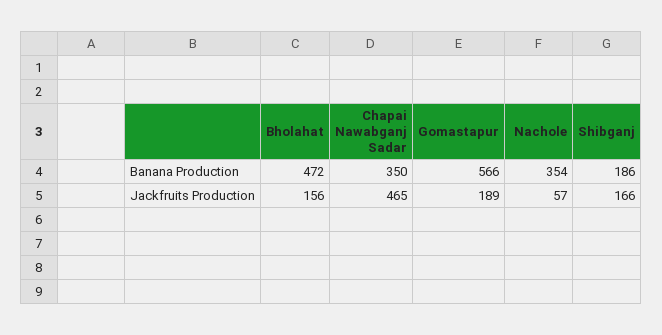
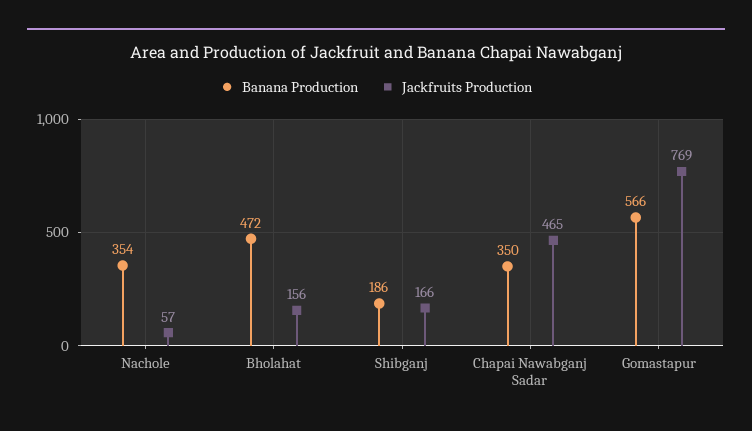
Jackfruits Production, Gomastapur: 189 -> 769

